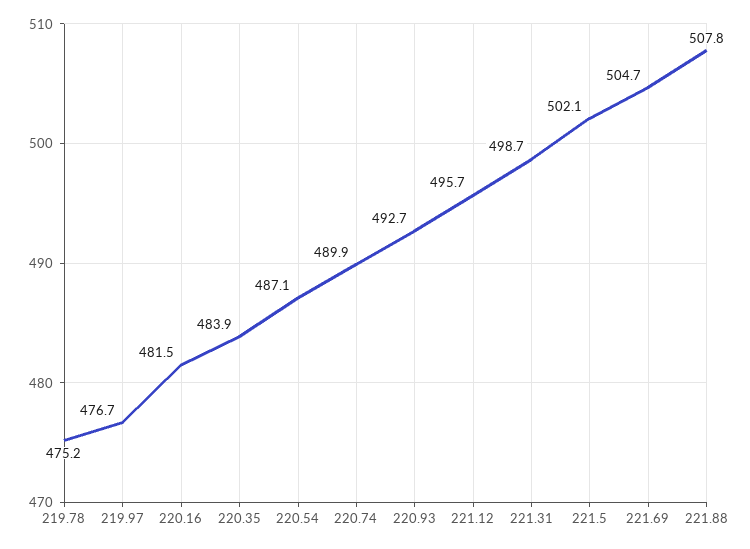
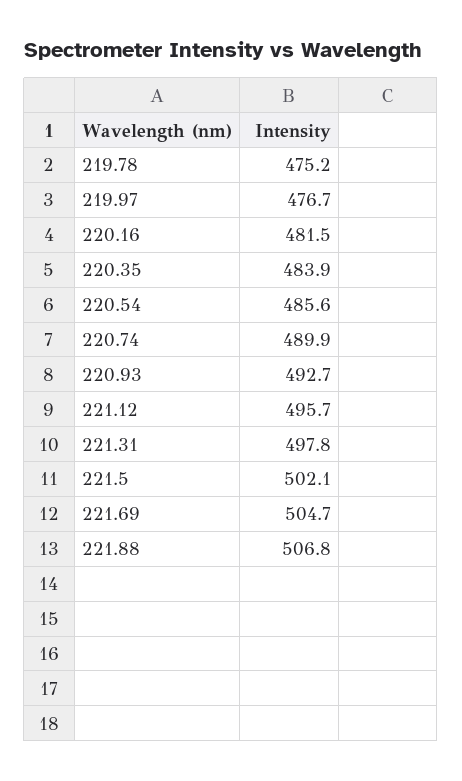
220.54: 487.1 -> 485.6
221.31: 498.7 -> 497.8
221.88: 507.8 -> 506.8

